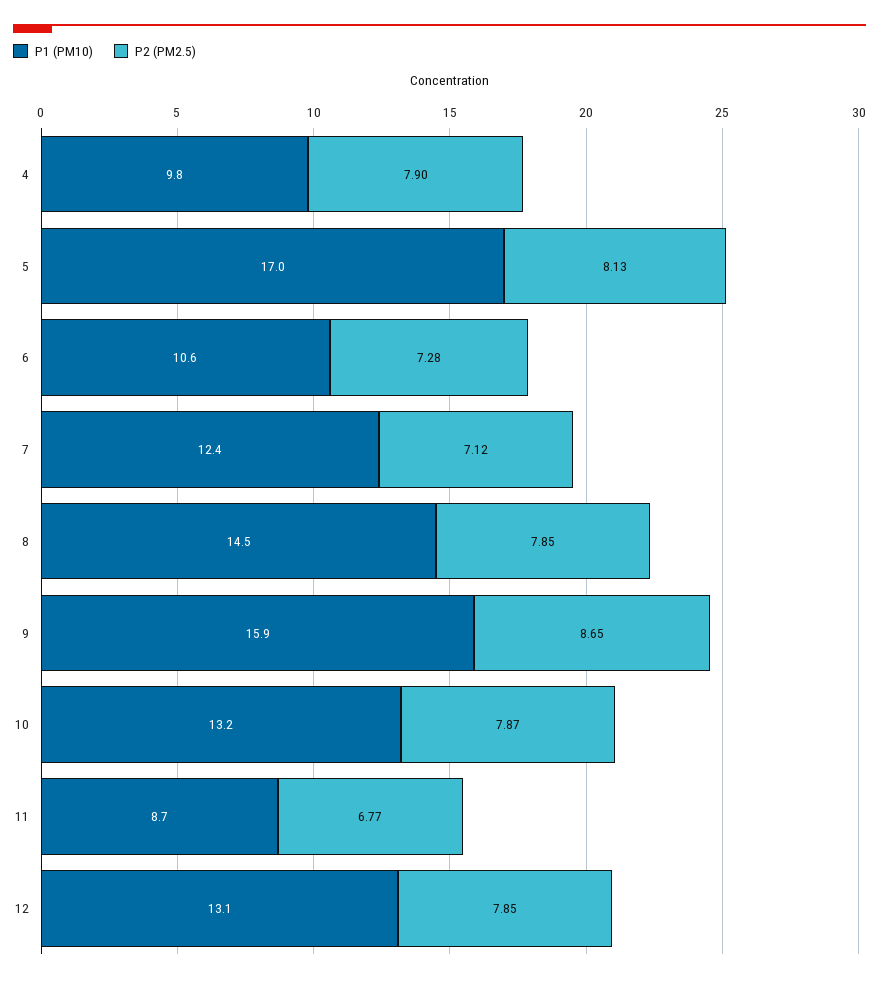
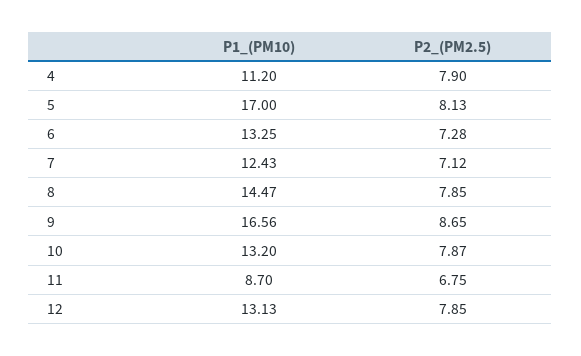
P1 (PM10), 4: 9.8 -> 11.2
P1 (PM10), 6: 10.6 -> 13.25
P1 (PM10), 9: 15.9 -> 16.56
P2 (PM2.5), 11: 6.77 -> 6.75

